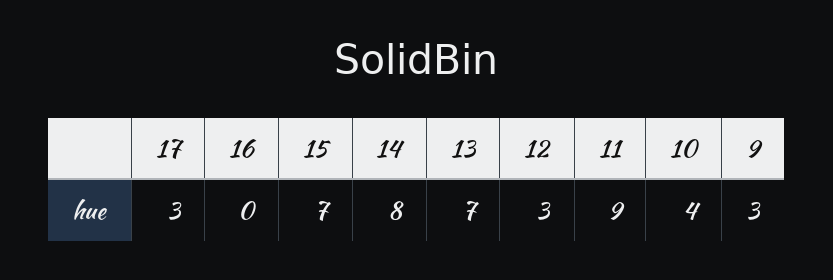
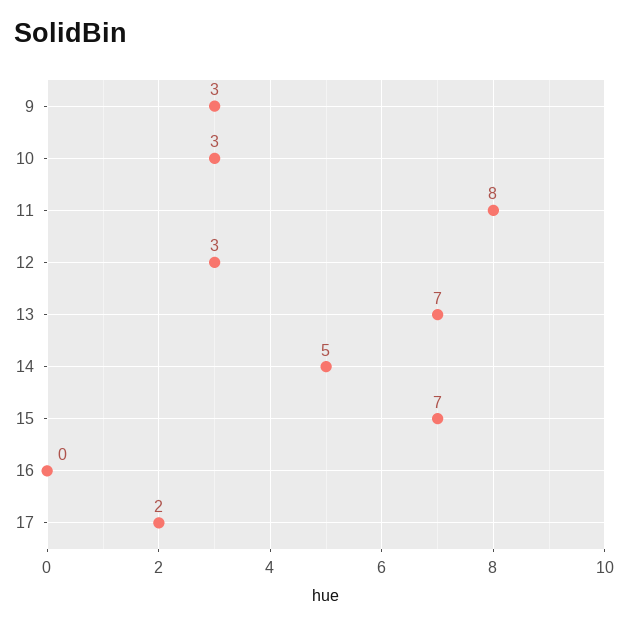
17: 3 -> 2
14: 8 -> 5
11: 9 -> 8
10: 4 -> 3

